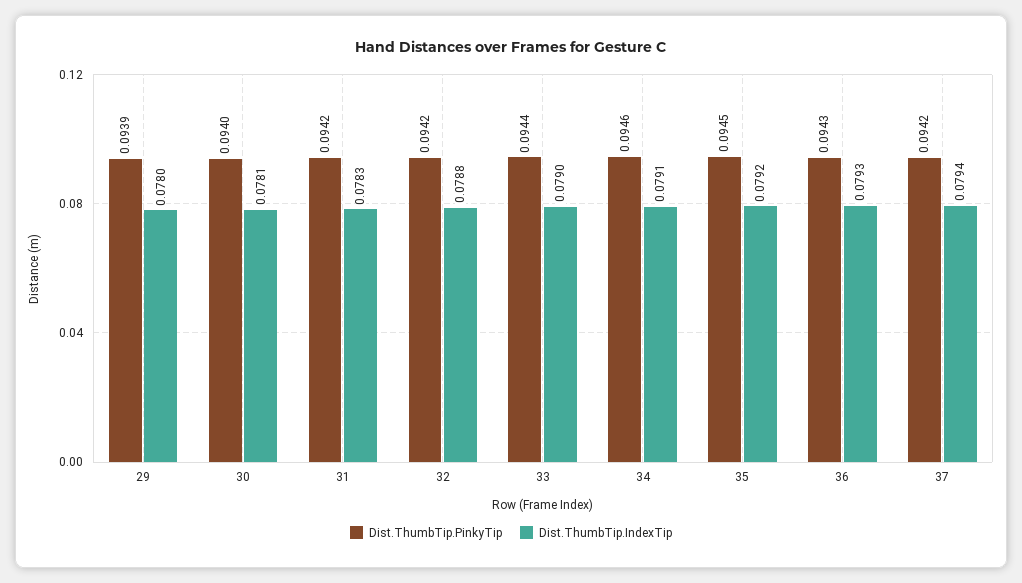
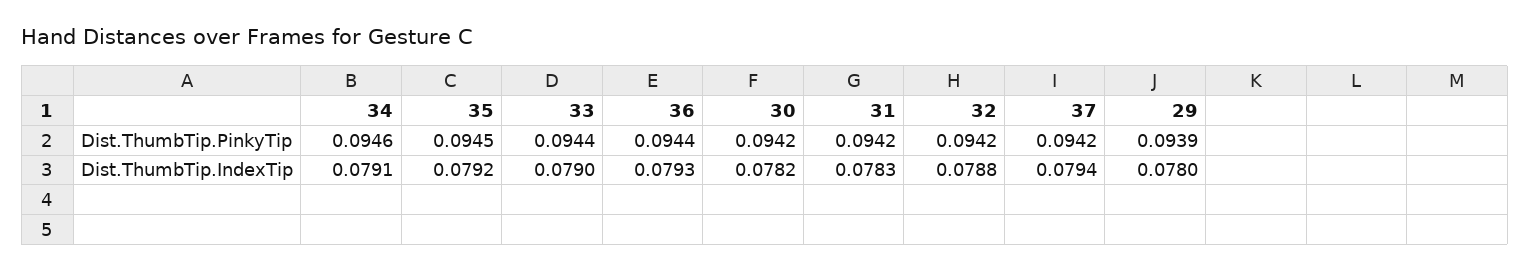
Dist.ThumbTip.PinkyTip, 30: 0.094 -> 0.0942
Dist.ThumbTip.IndexTip, 30: 0.0781 -> 0.0782
Dist.ThumbTip.PinkyTip, 36: 0.0943 -> 0.0944

